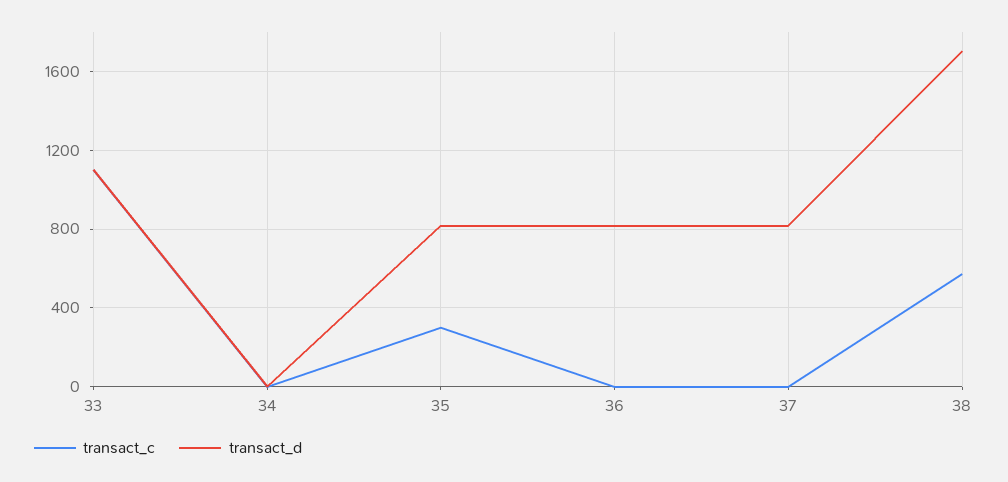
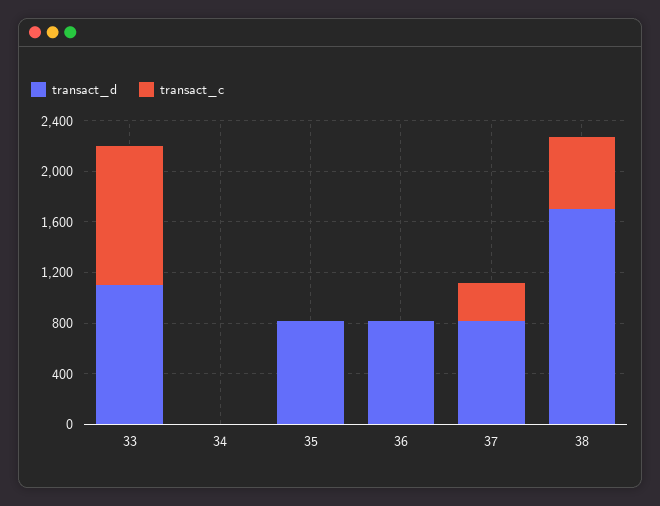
transact_c, 35: 300 -> 0
transact_c, 37: 0 -> 300

